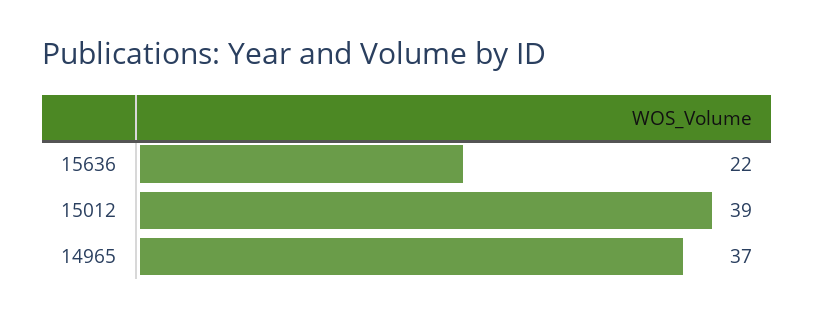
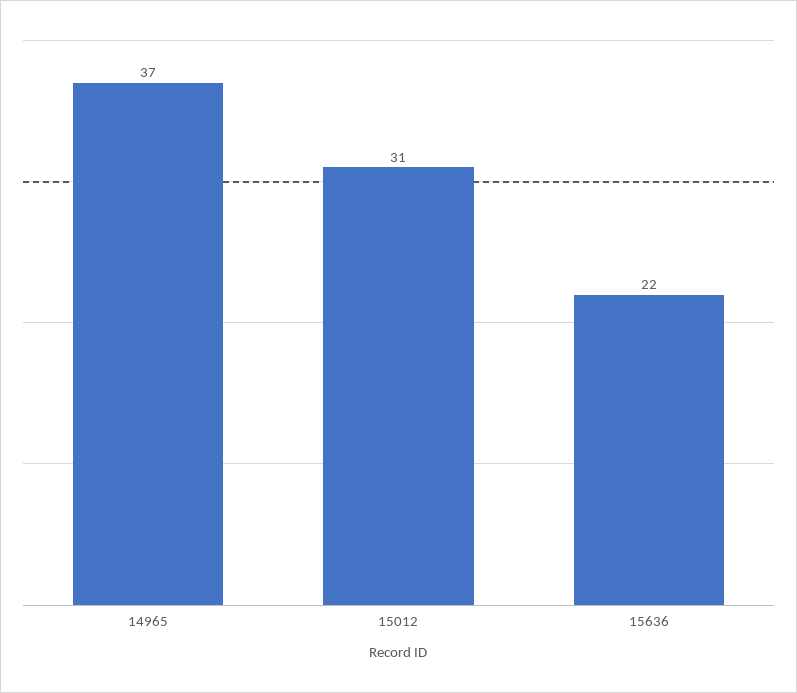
15012: 39 -> 31

